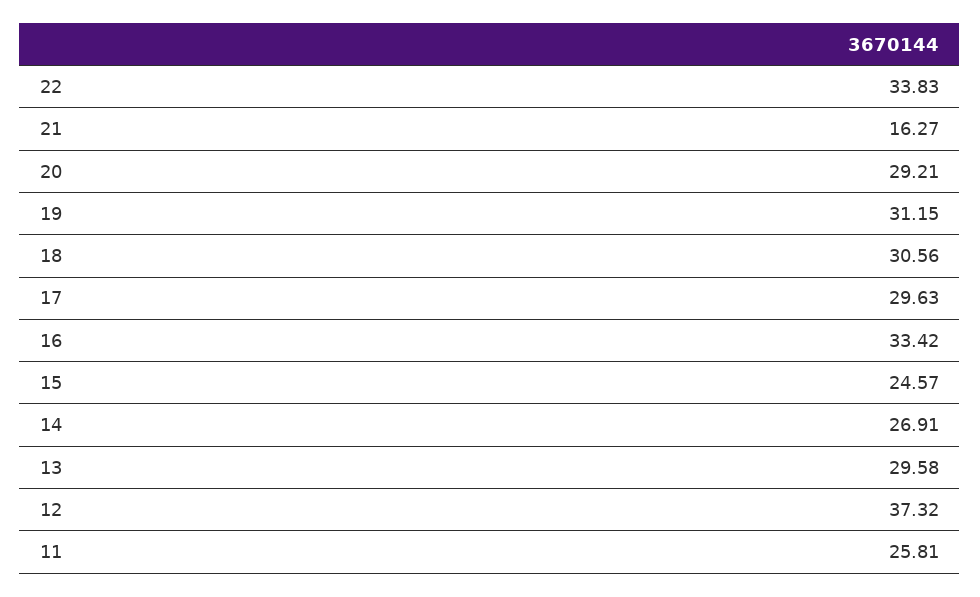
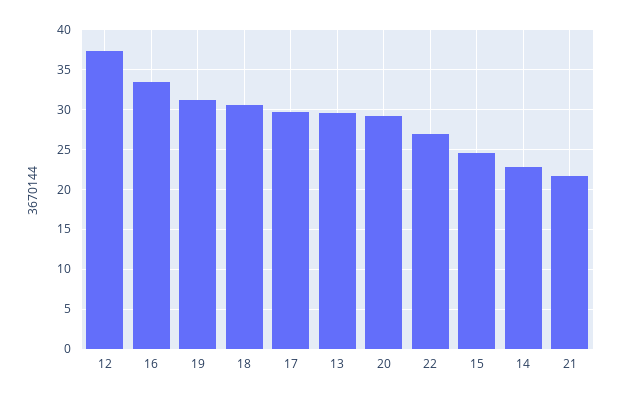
22: 33.83 -> 27
21: 16.27 -> 22
14: 26.91 -> 23
11: 25.81 -> none

